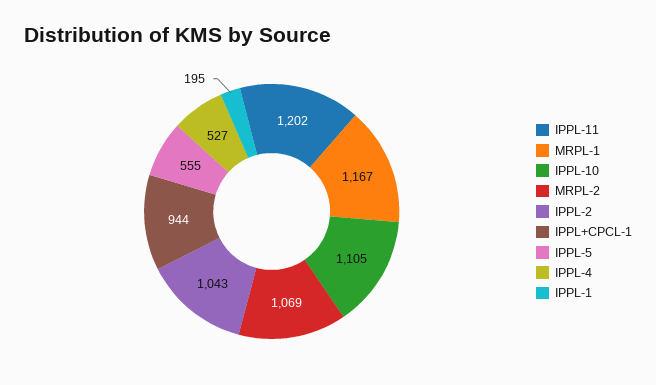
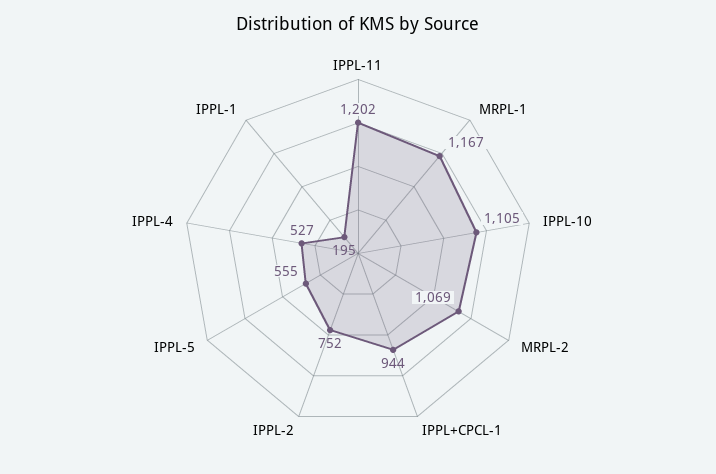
IPPL-2: 1043 -> 752

